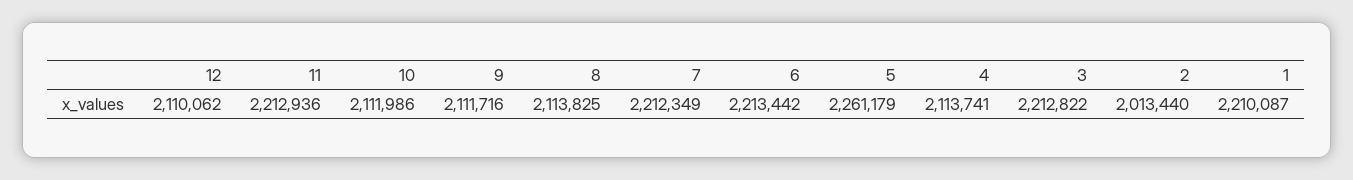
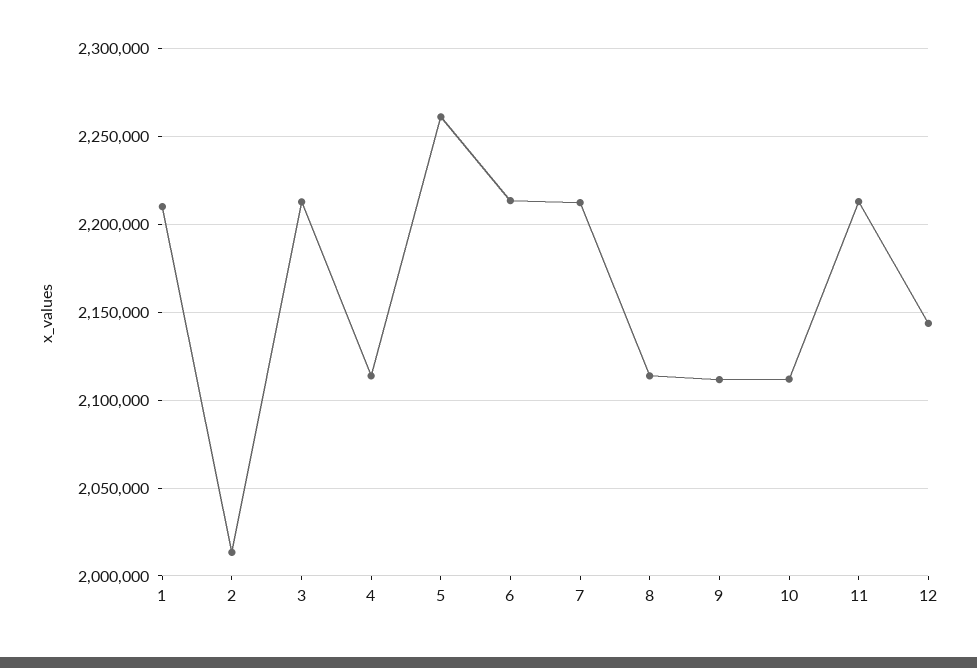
12: 2110062 -> 2145000

